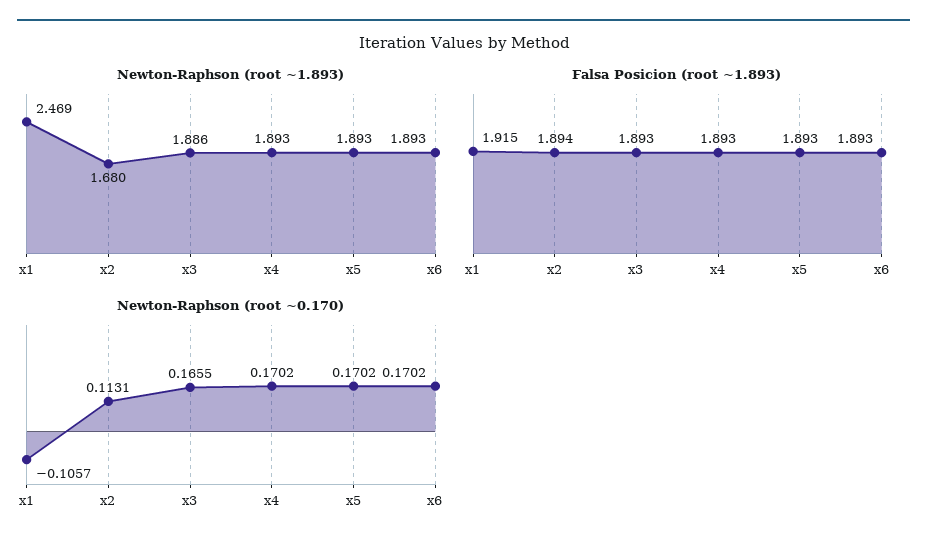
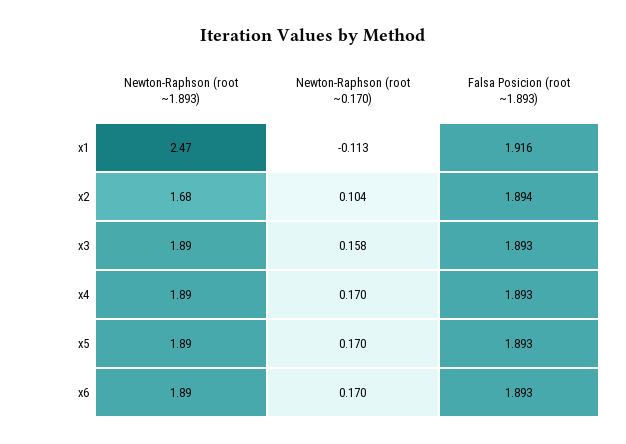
Falsa Posicion (root ~1.893), x1: 1.915 -> 1.916
Newton-Raphson (root ~0.170), x1: -0.1057 -> -0.113
Newton-Raphson (root ~0.170), x2: 0.1131 -> 0.104
Newton-Raphson (root ~0.170), x3: 0.1655 -> 0.158

